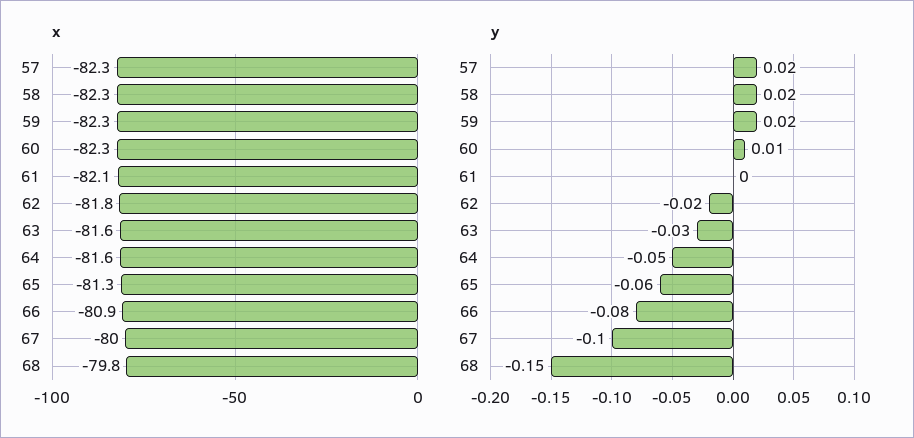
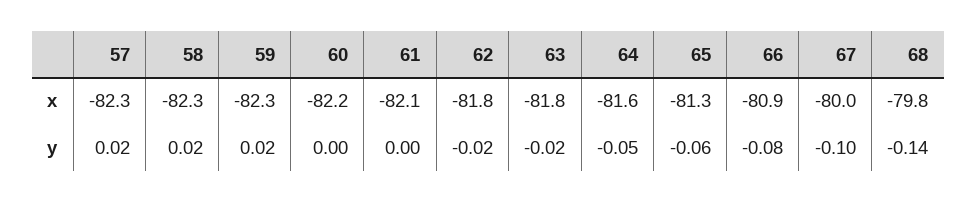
x, 60: -82.3 -> -82.2
x, 63: -81.6 -> -81.8
y, 60: 0.01 -> 0
y, 63: -0.03 -> -0.02
y, 68: -0.15 -> -0.14

